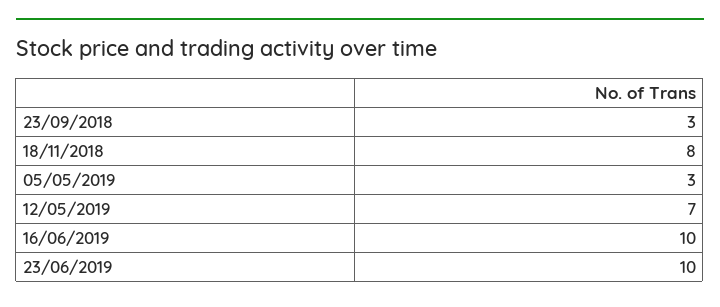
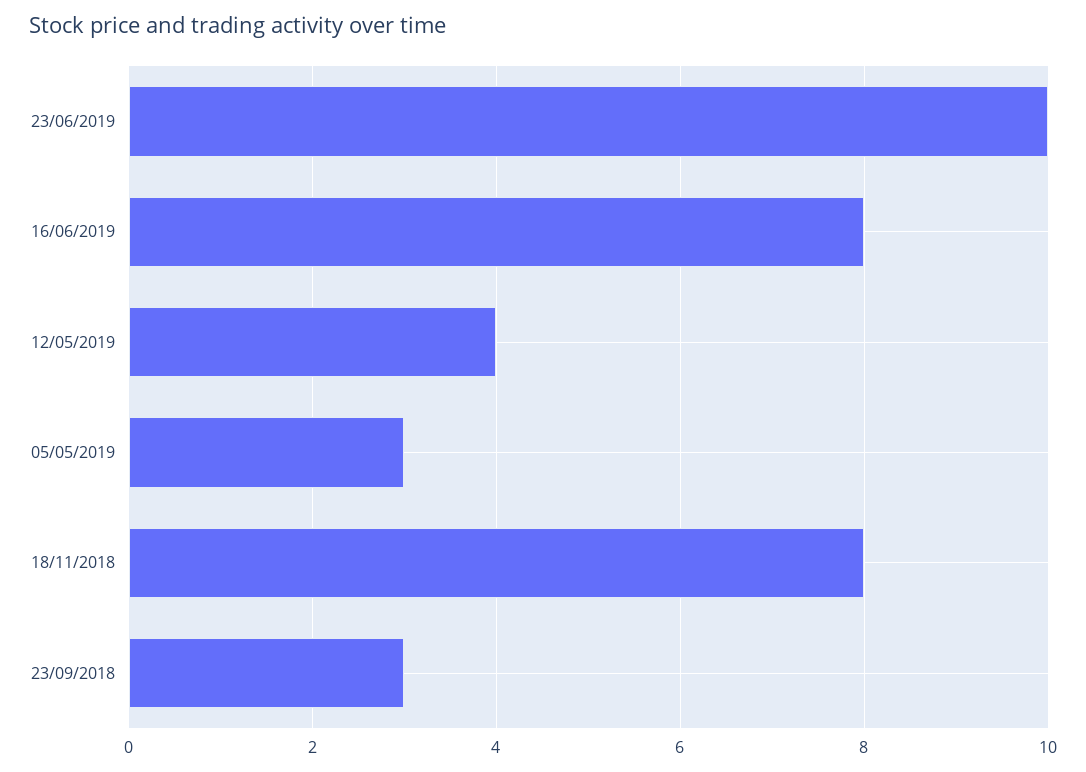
12/05/2019: 7 -> 4
16/06/2019: 10 -> 8

